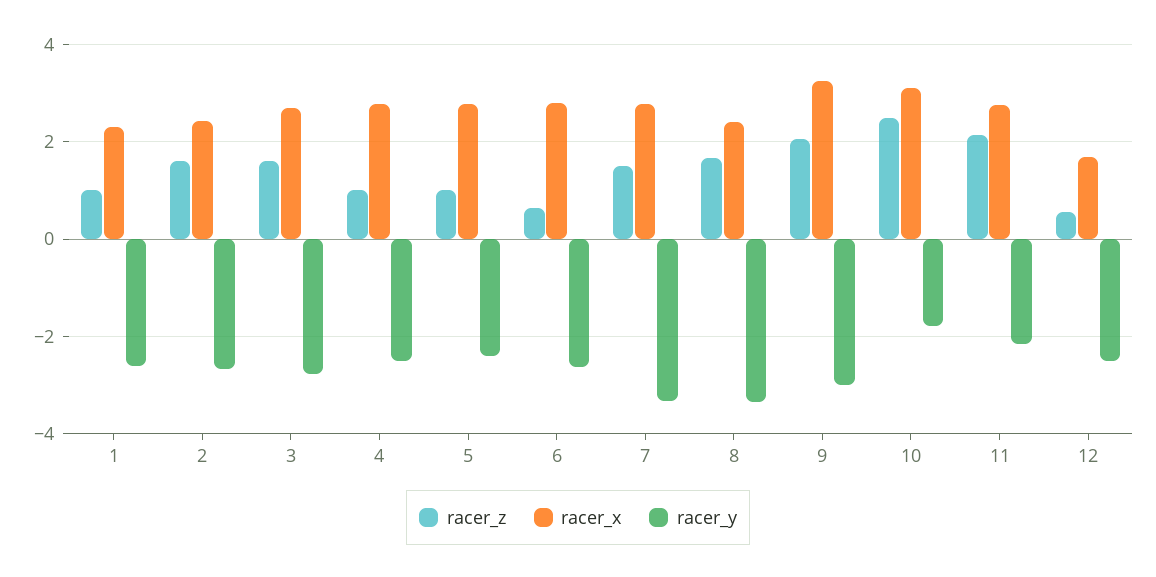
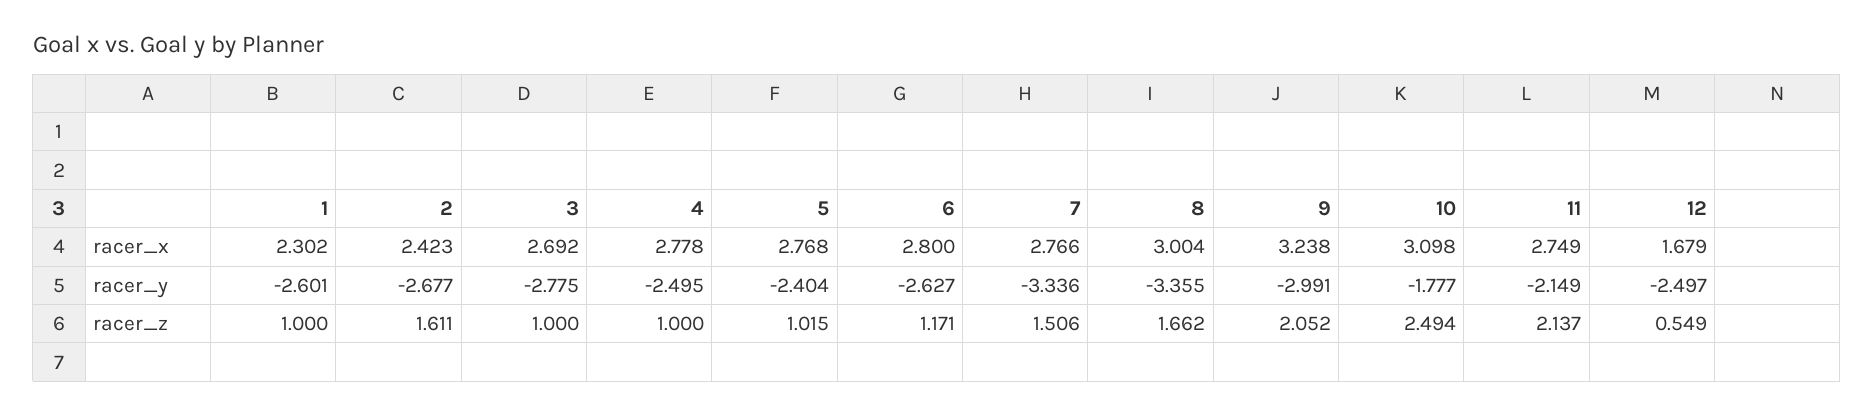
racer_z, 3: 1.6 -> 1
racer_z, 6: 0.6 -> 1.171
racer_x, 8: 2.4 -> 3.004

